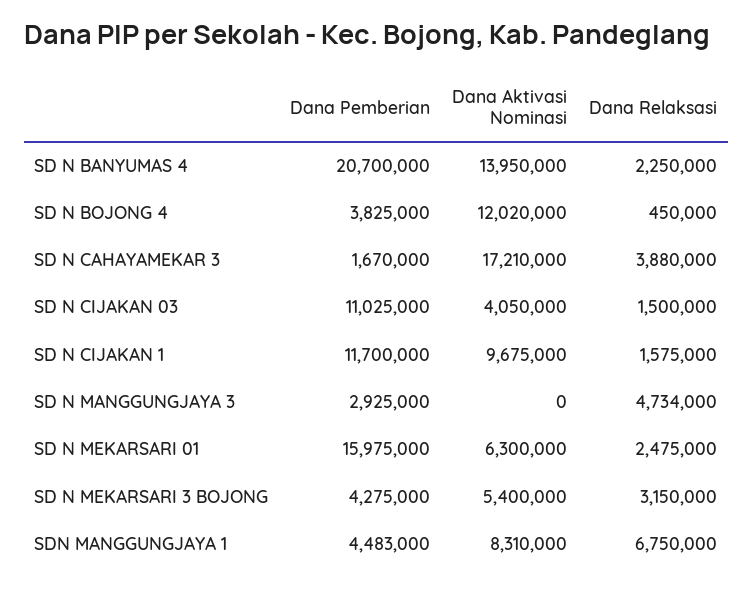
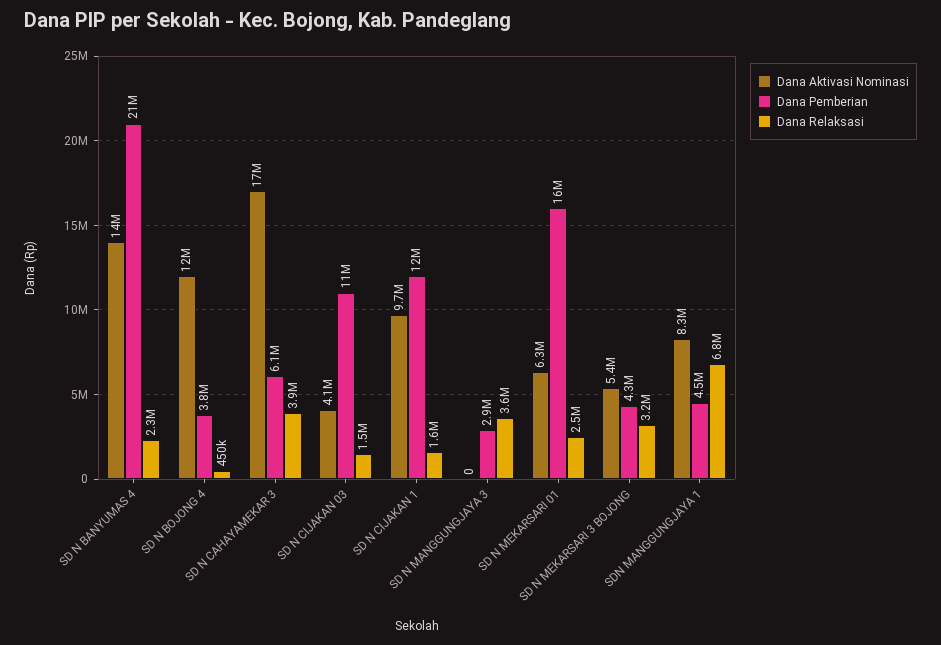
Dana Pemberian, SD N CAHAYAMEKAR 3: 1670000 -> 6100000
Dana Relaksasi, SD N MANGGUNGJAYA 3: 4734000 -> 3600000

